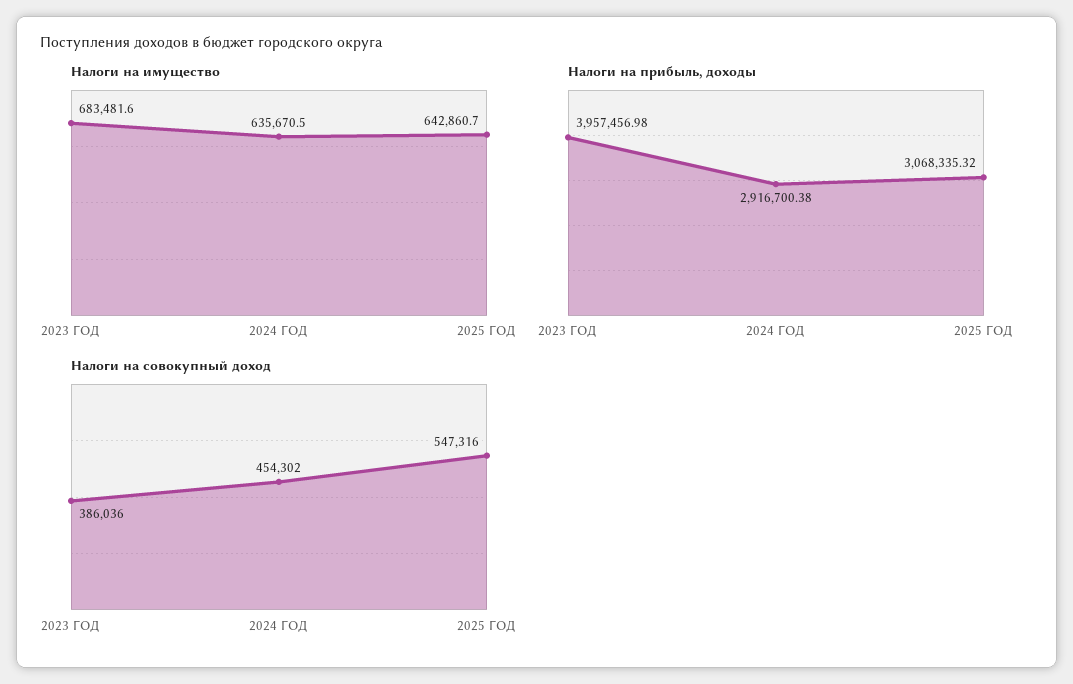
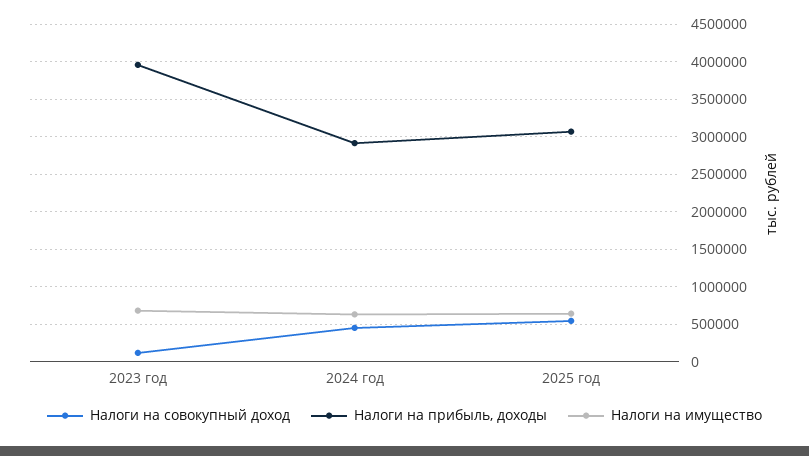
Налоги на совокупный доход, 2023 ГОД: 386036 -> 100000

